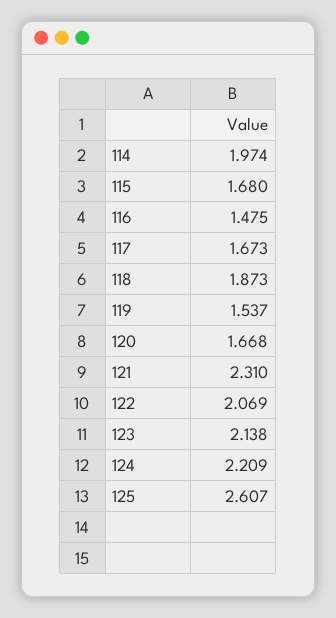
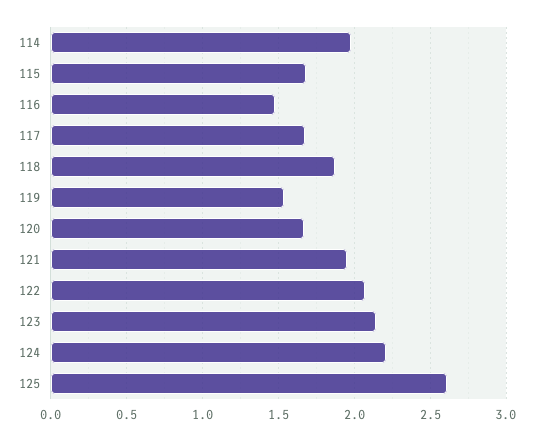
121: 2.31 -> 1.95

